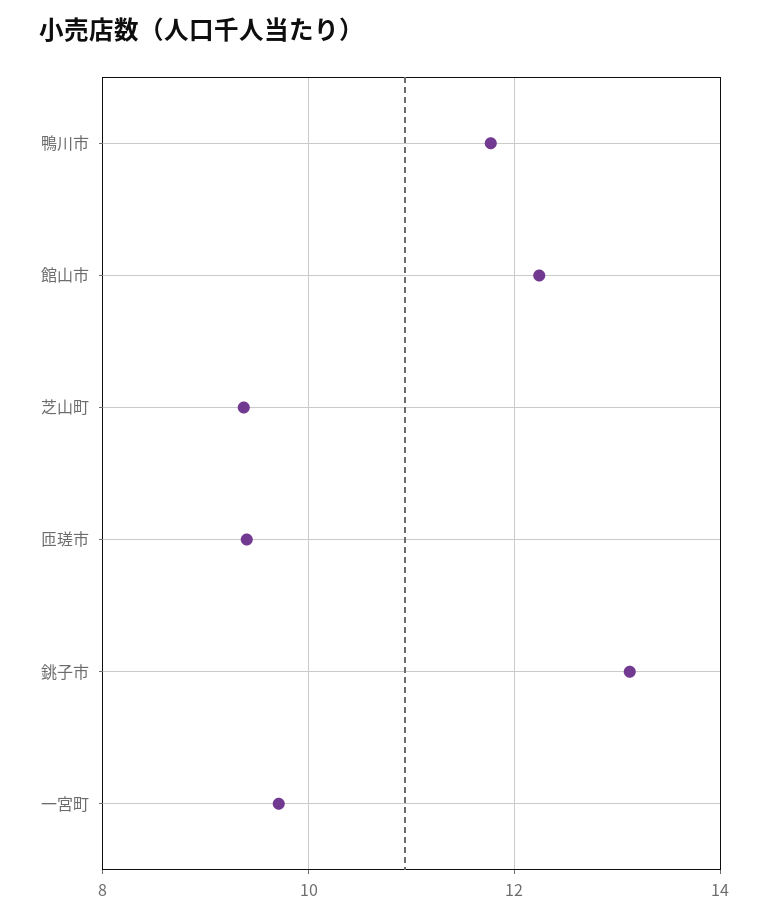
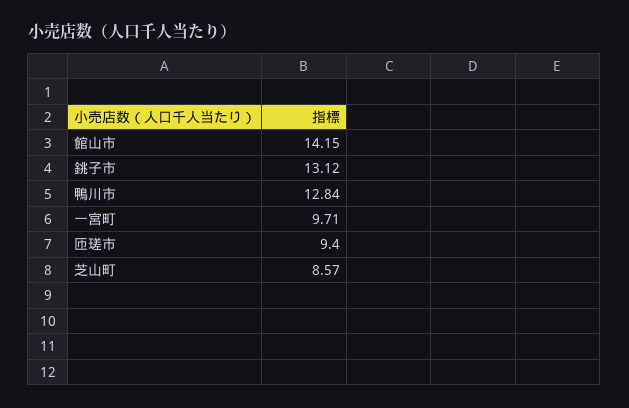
鴨川市: 11.8 -> 12.84
館山市: 12.2 -> 14.15
芝山町: 9.4 -> 8.57

